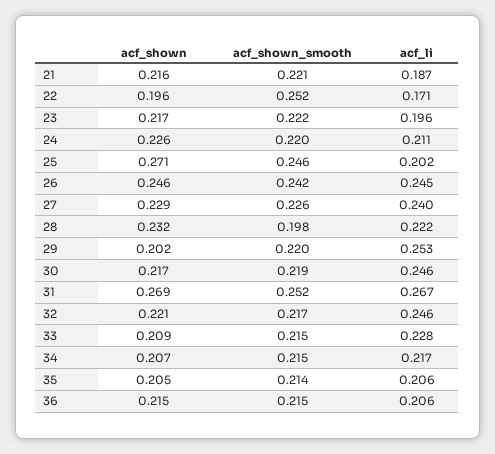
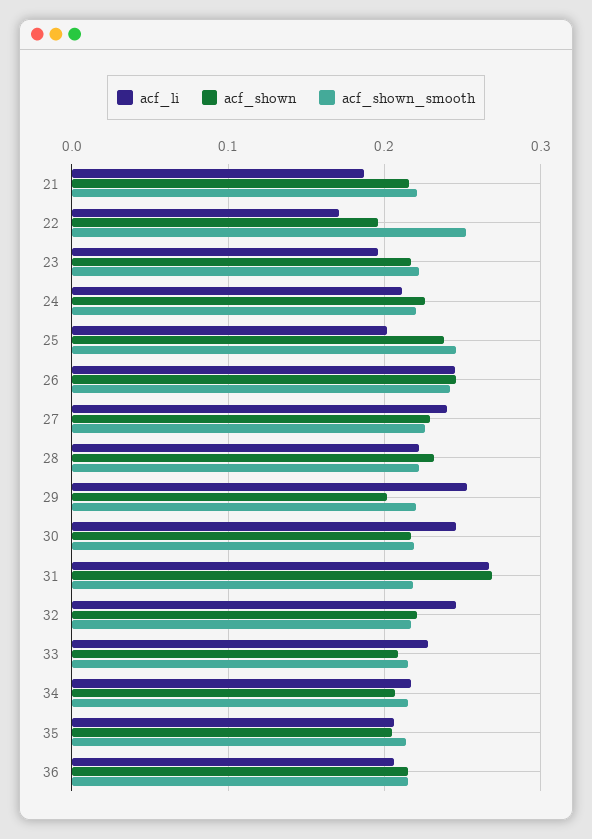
acf_shown, 25: 0.271 -> 0.24
acf_shown_smooth, 28: 0.198 -> 0.22
acf_shown_smooth, 31: 0.252 -> 0.22

